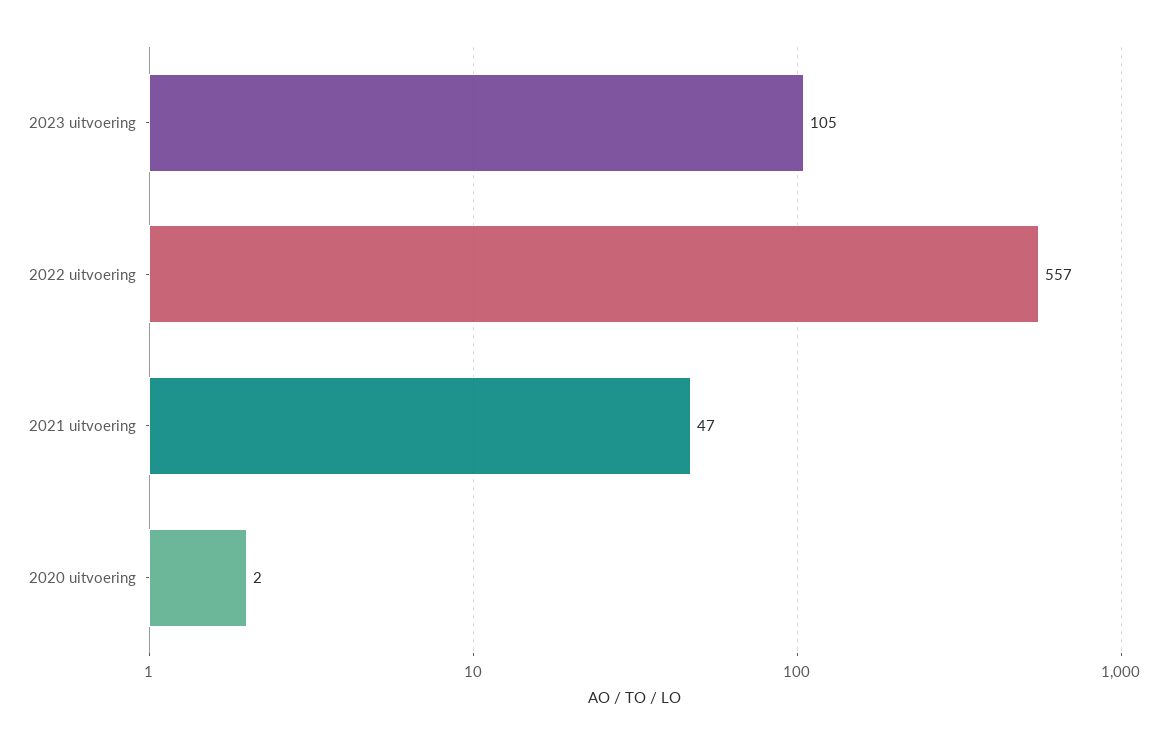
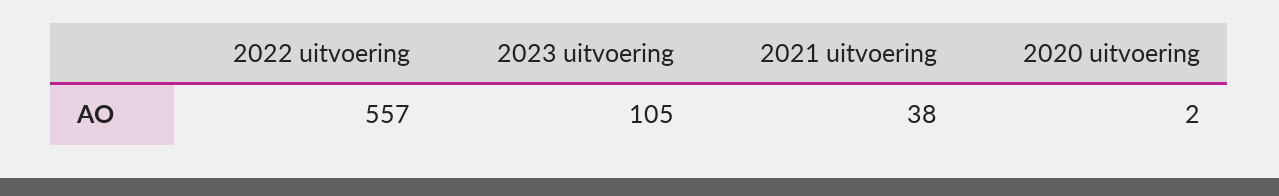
2021 uitvoering: 47 -> 38

